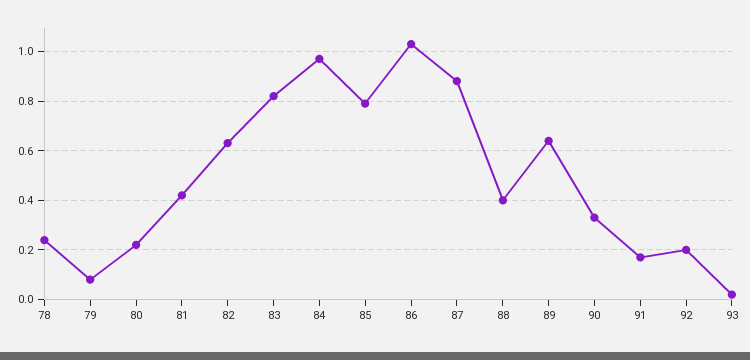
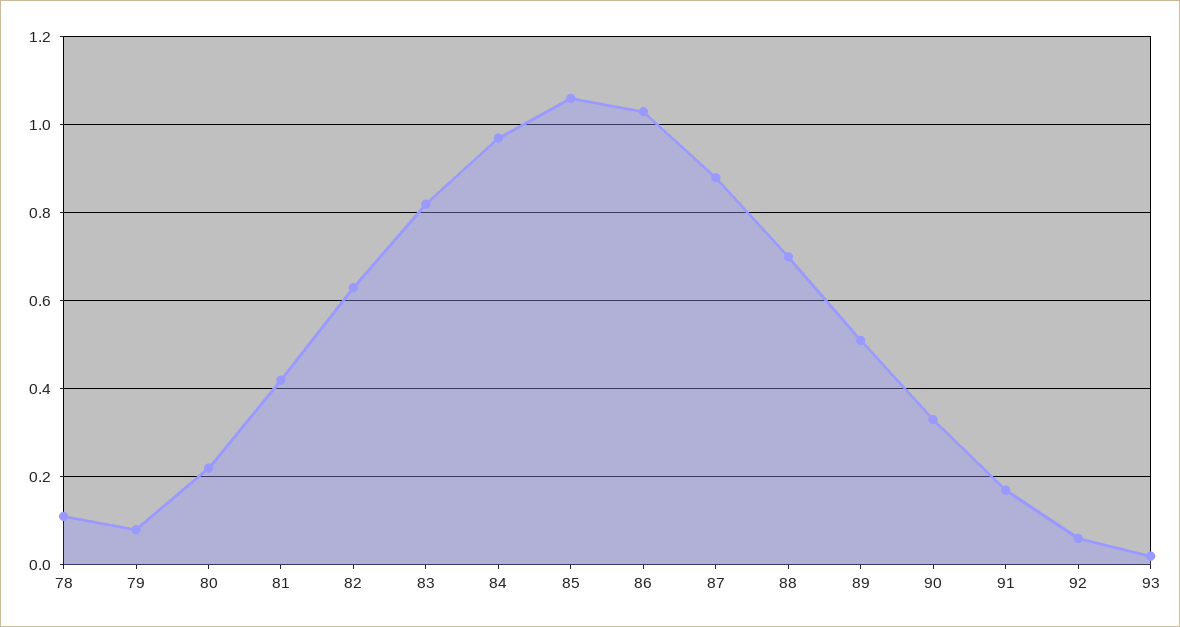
78: 0.25 -> 0.1
85: 0.8 -> 1.05
88: 0.4 -> 0.7
89: 0.65 -> 0.5
92: 0.2 -> 0.05

